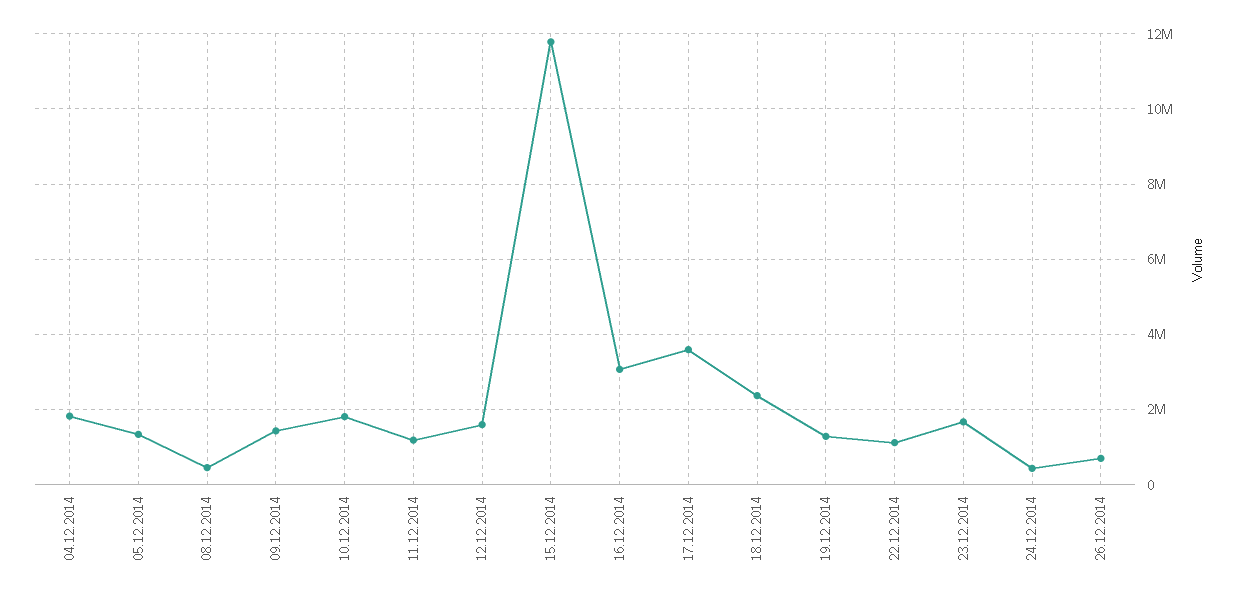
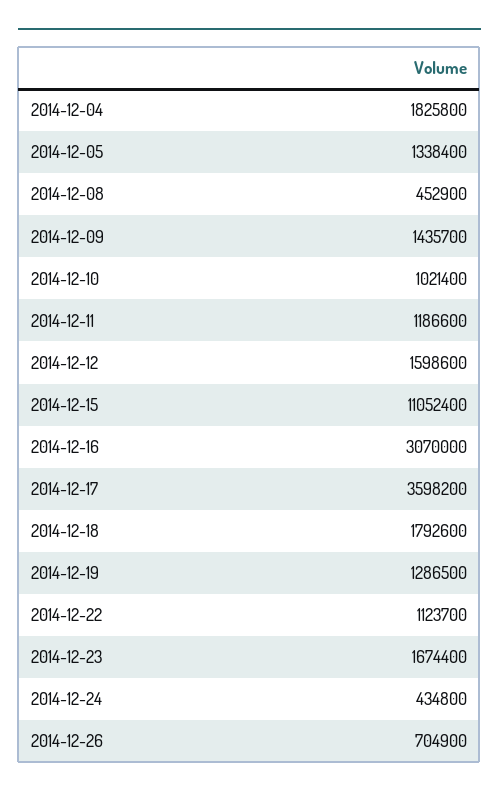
10.12.2014: 1800000 -> 1021400
15.12.2014: 11800000 -> 11052400
18.12.2014: 2400000 -> 1792600

